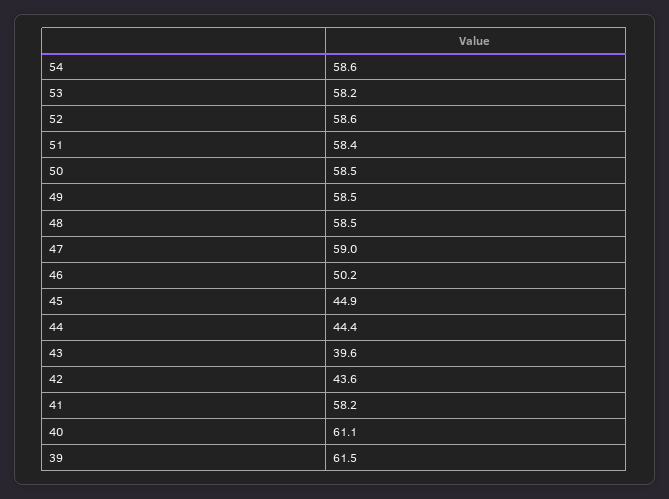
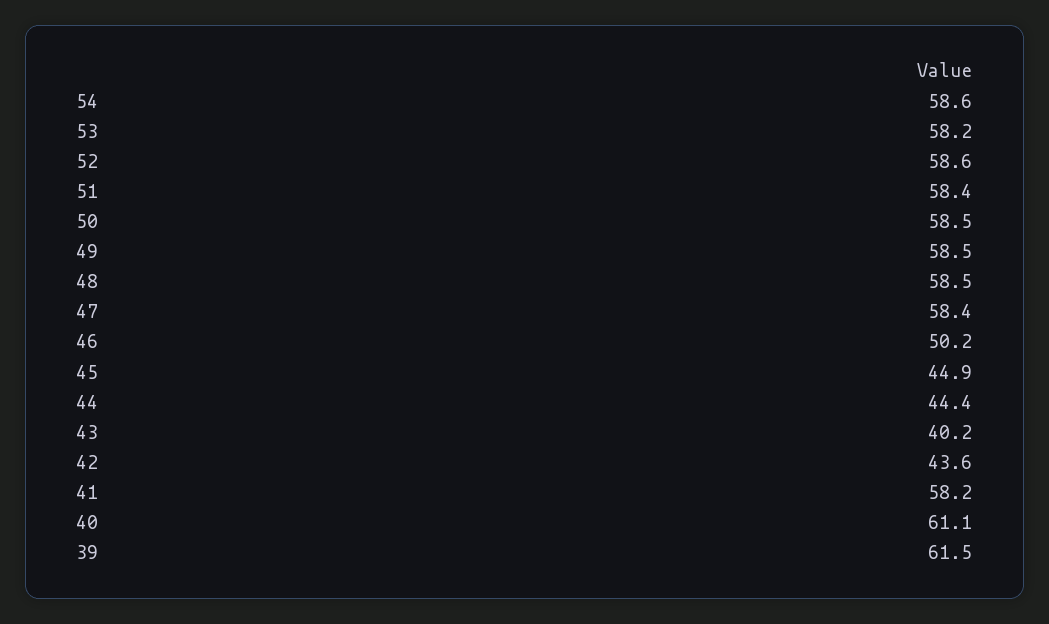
47: 59 -> 58.4
43: 39.6 -> 40.2

